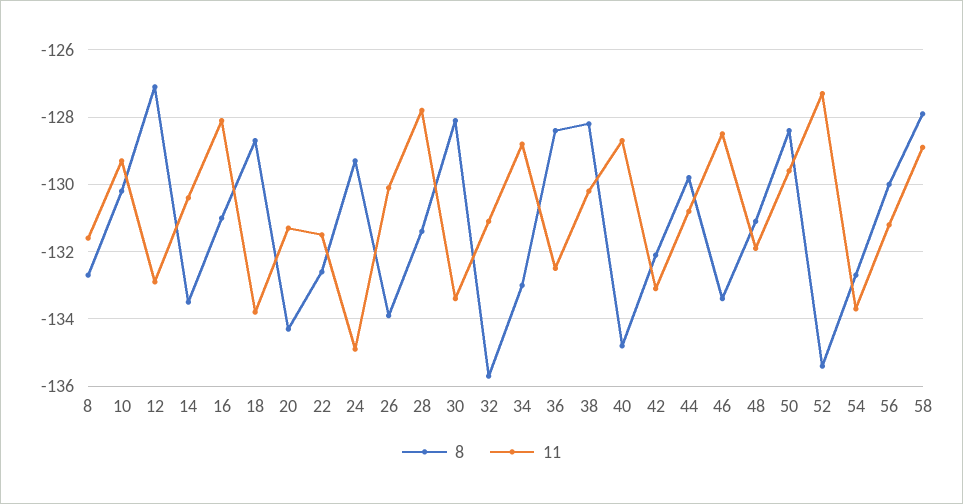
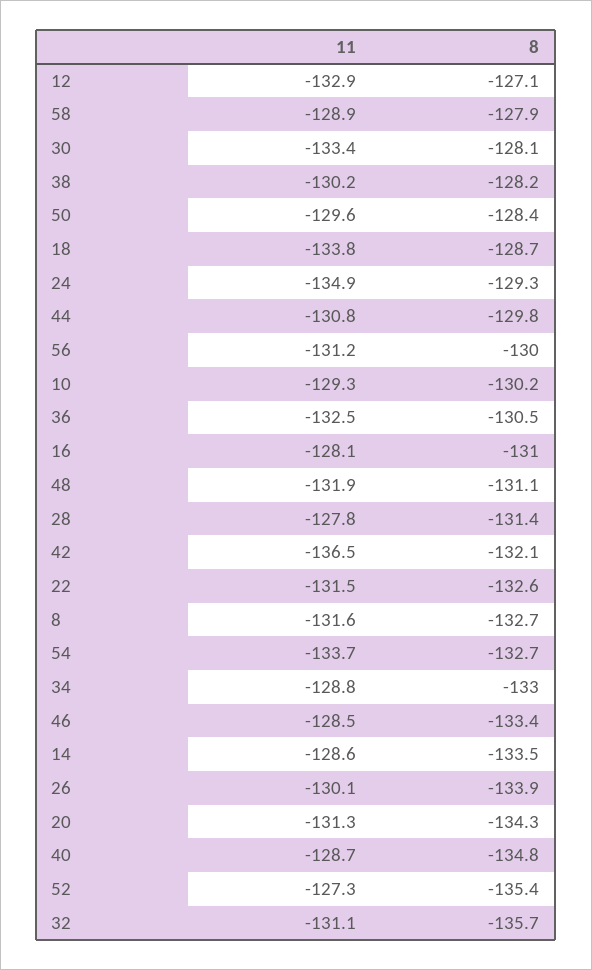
11, 14: -130.5 -> -128.6
8, 36: -128.5 -> -130.5
11, 42: -133 -> -136.5

